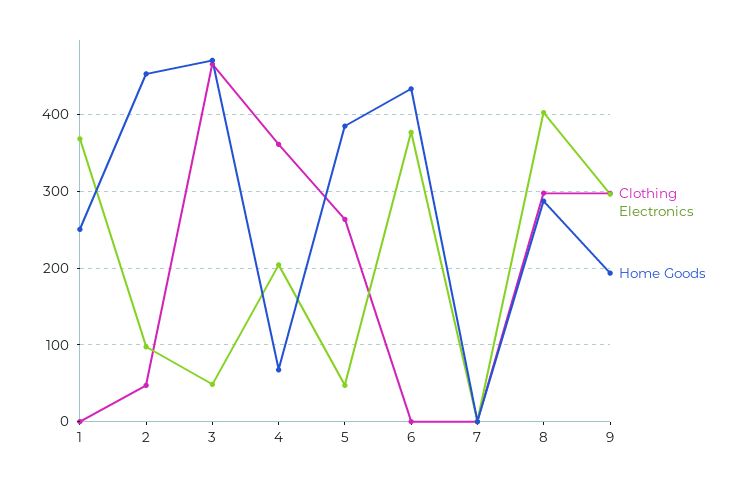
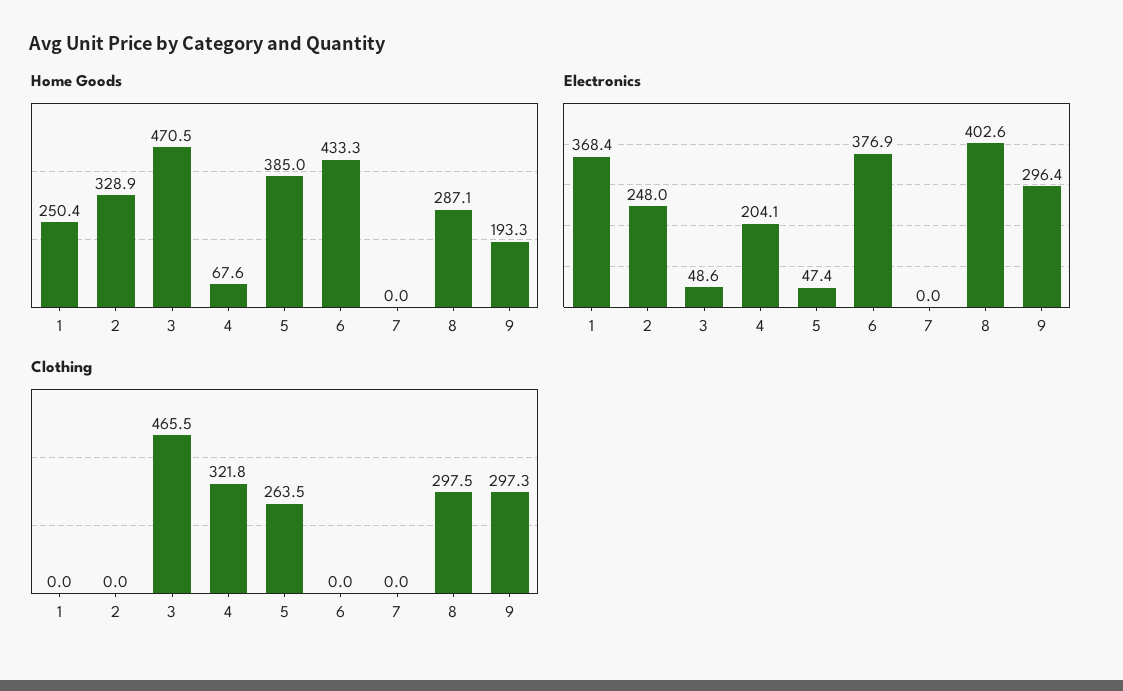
Clothing, 2: 50 -> 0
Electronics, 2: 100 -> 248
Home Goods, 2: 450 -> 328.9
Clothing, 4: 360 -> 321.8

